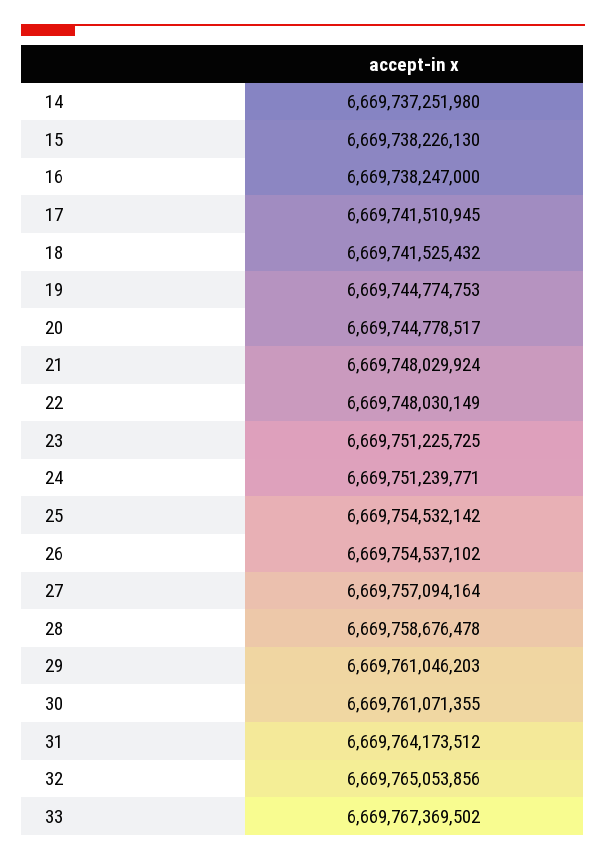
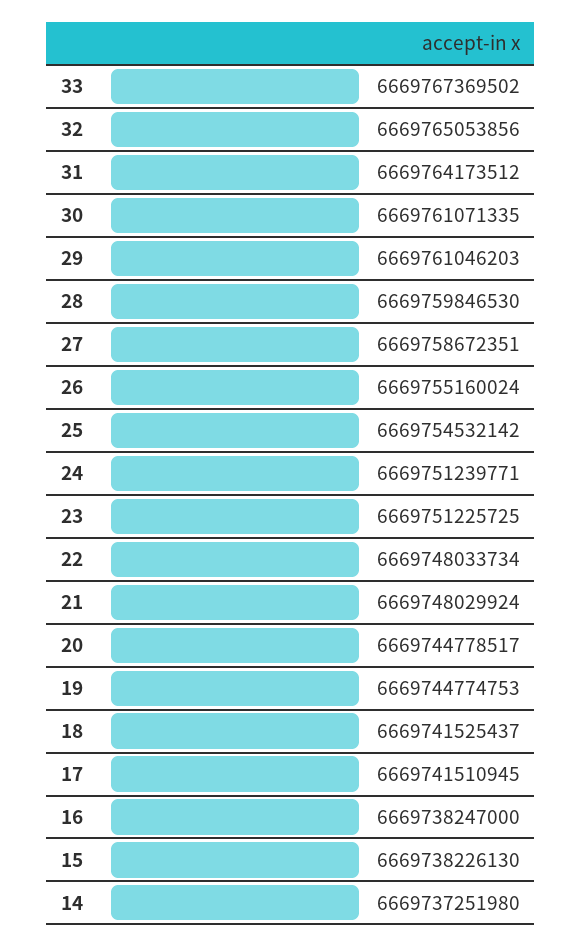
18: 6669741525432 -> 6669741525437
22: 6669748030149 -> 6669748033734
26: 6669754537102 -> 6669755160024
27: 6669757094164 -> 6669758672351
28: 6669758676478 -> 6669759846530
30: 6669761071355 -> 6669761071335

